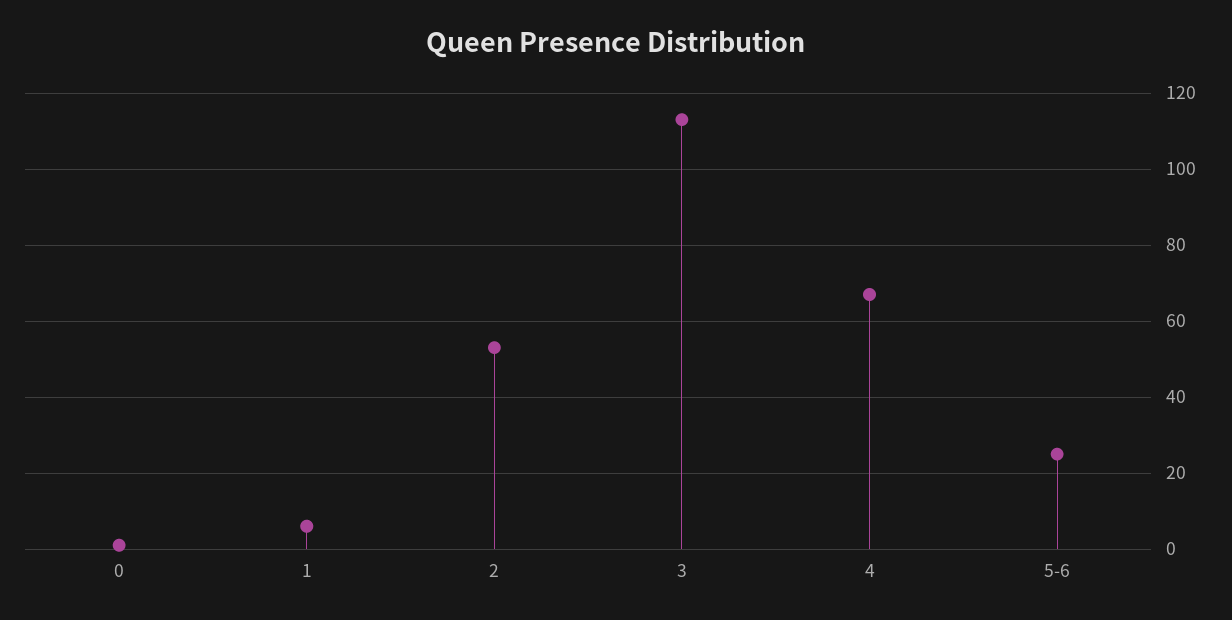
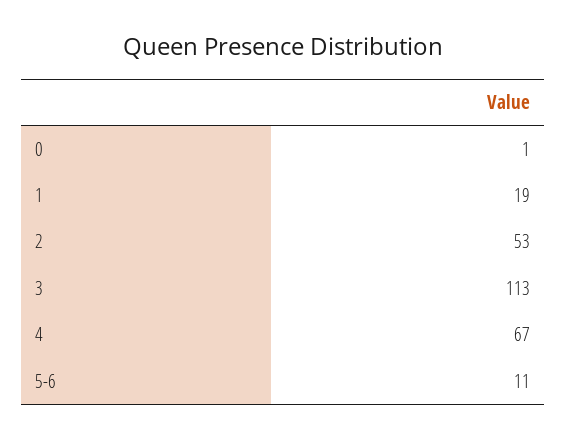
1: 5 -> 19
5-6: 25 -> 11

